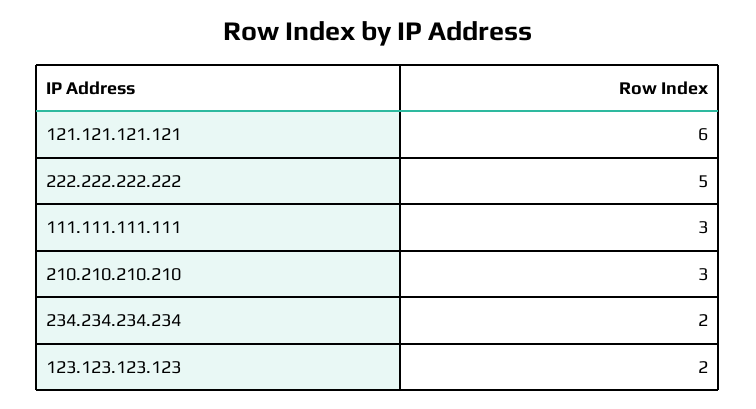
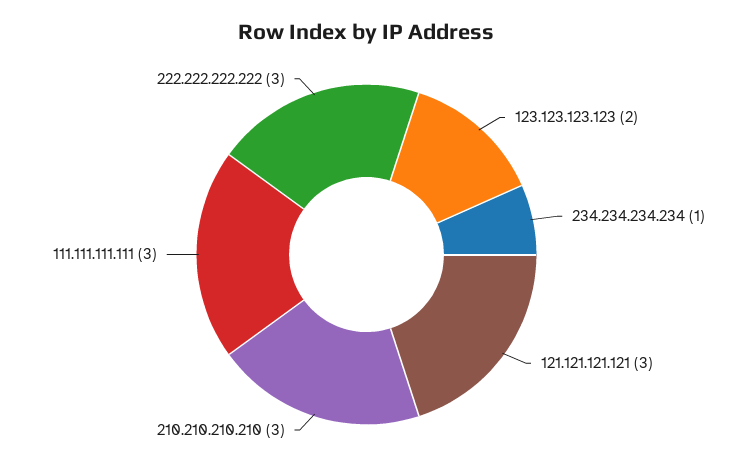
121.121.121.121: 6 -> 3
222.222.222.222: 5 -> 3
234.234.234.234: 2 -> 1

